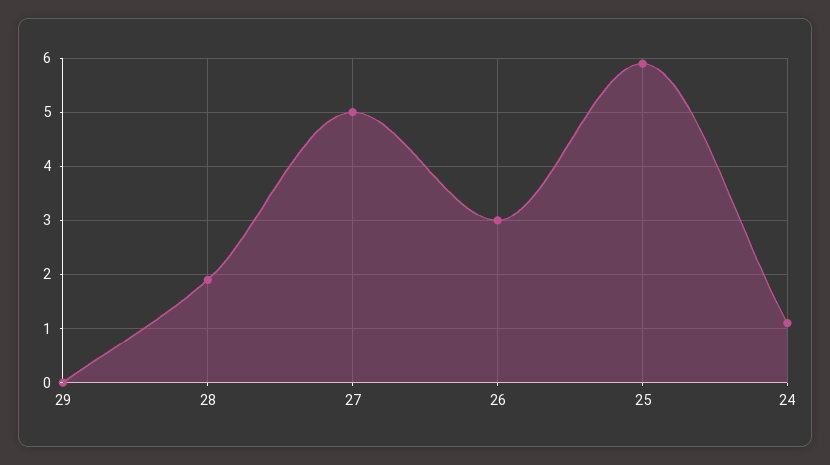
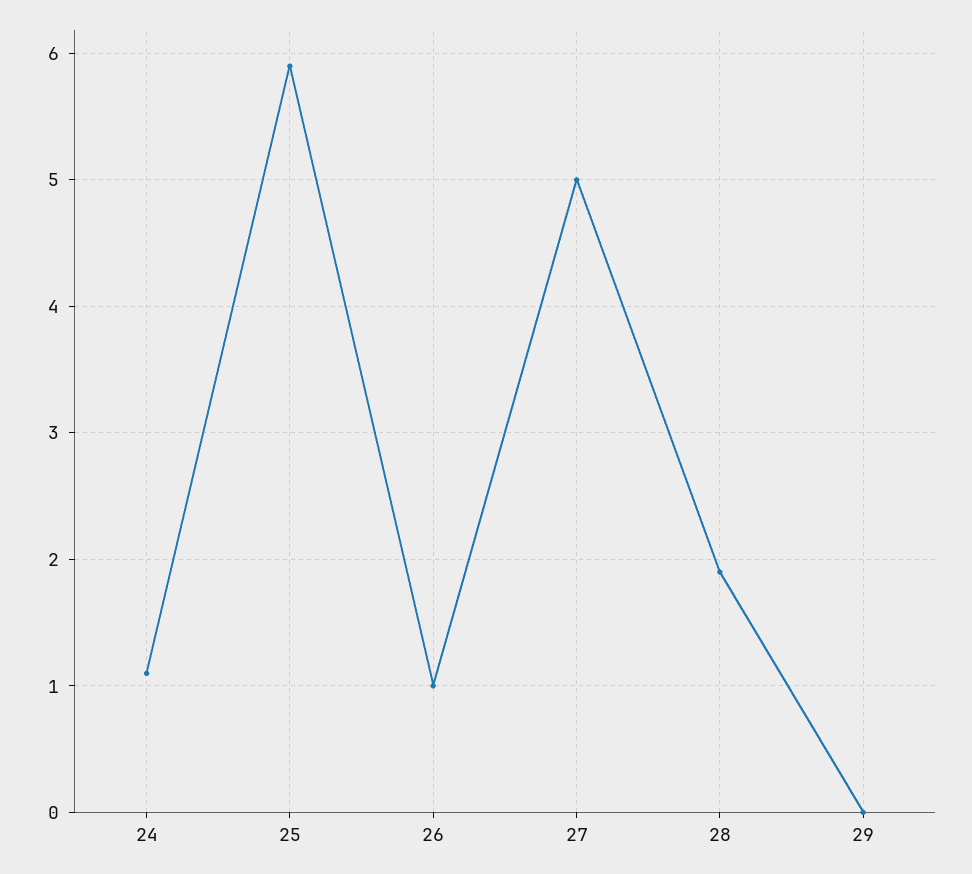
26: 3 -> 1

